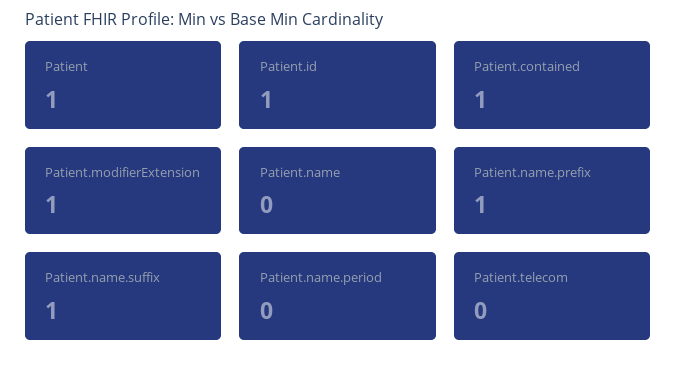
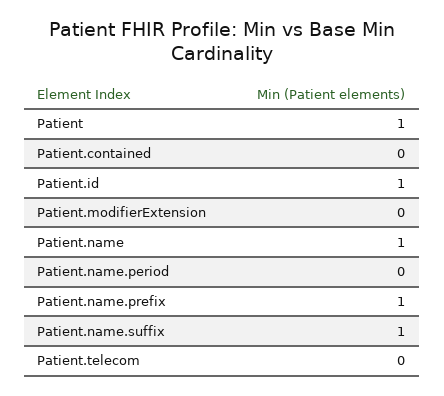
Patient.contained: 1 -> 0
Patient.modifierExtension: 1 -> 0
Patient.name: 0 -> 1

